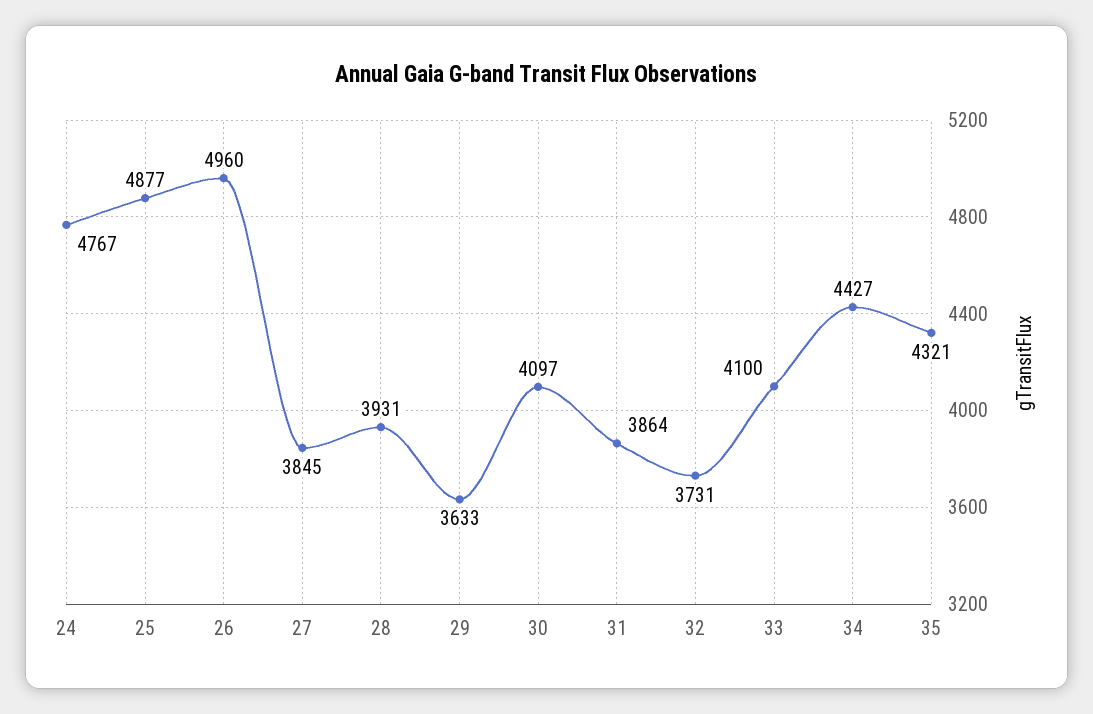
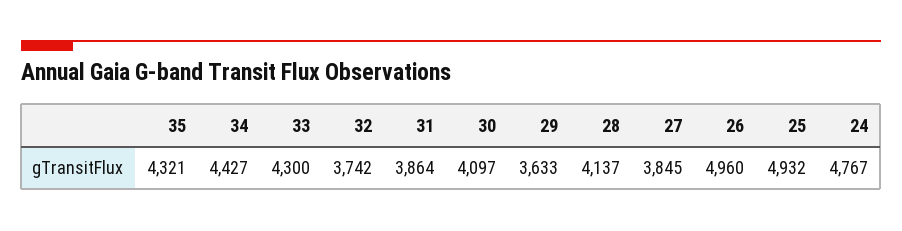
25: 4877 -> 4932
28: 3931 -> 4137
32: 3731 -> 3742
33: 4100 -> 4300

